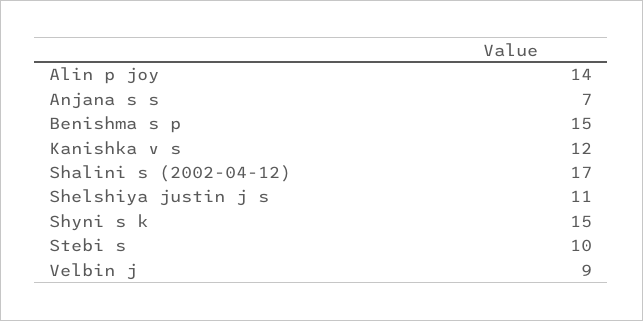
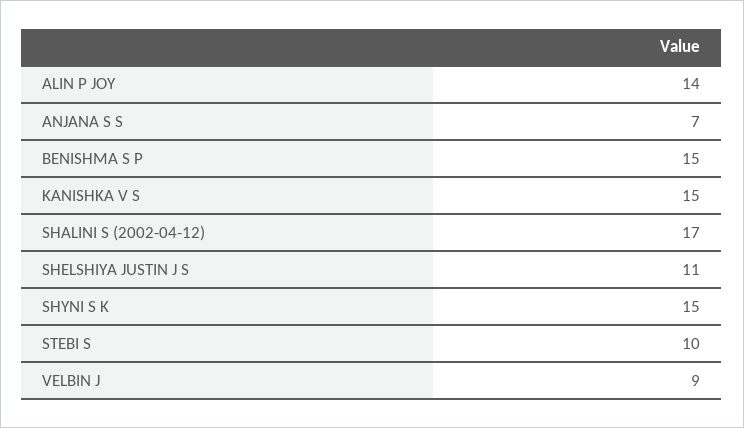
Kanishka v s: 12 -> 15

